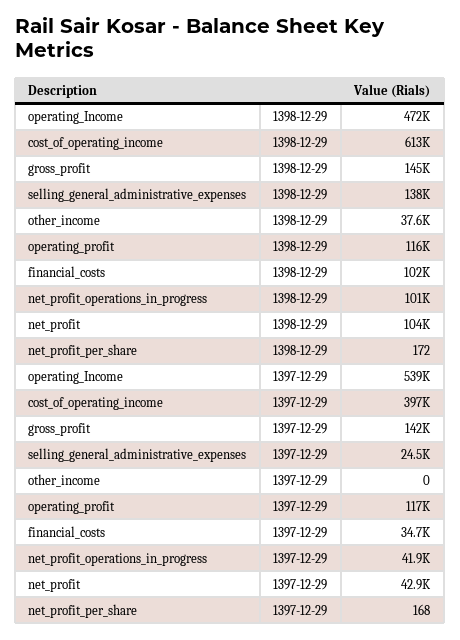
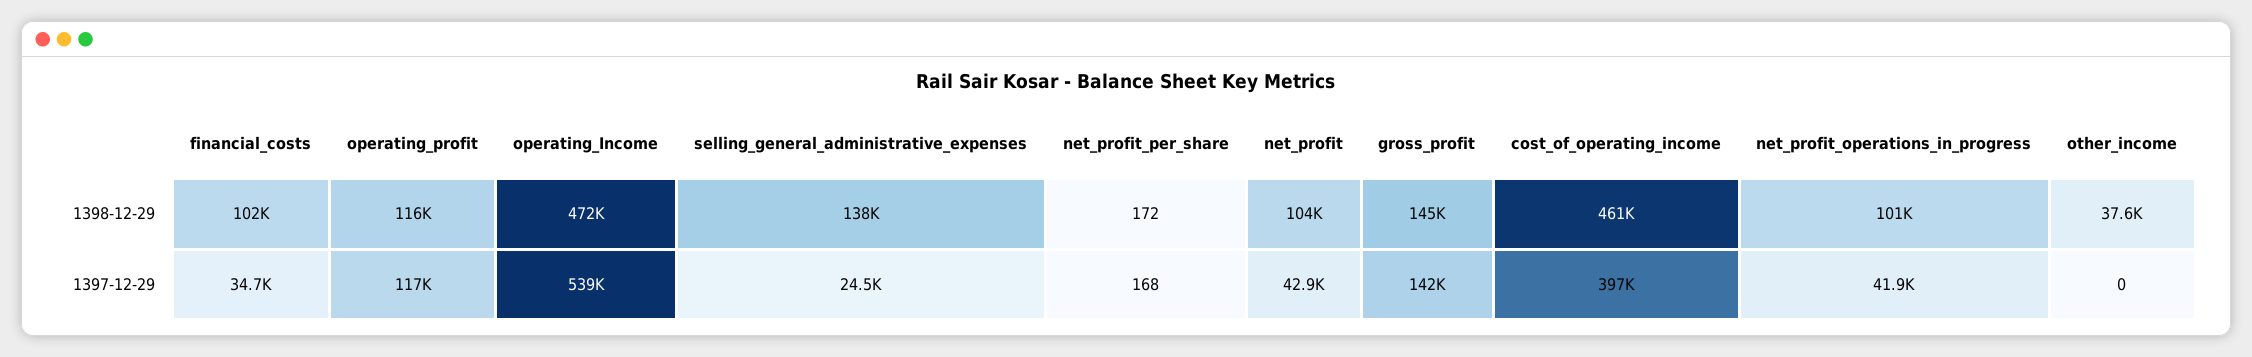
cost_of_operating_income, 1398-12-29: 613000 -> 461000

